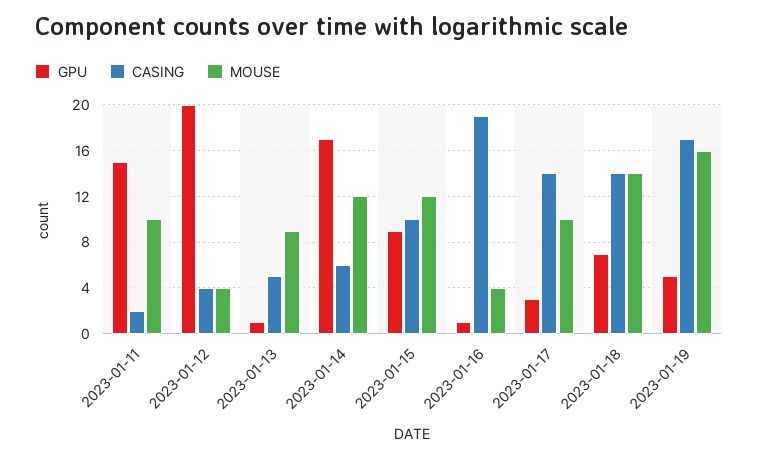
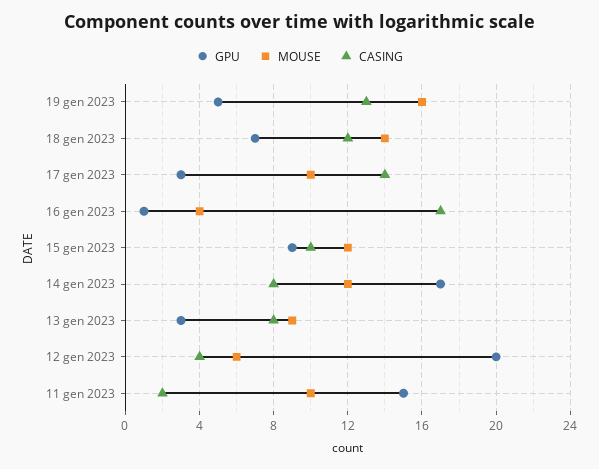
MOUSE, 2023-01-12: 4 -> 6
GPU, 2023-01-13: 1 -> 3
CASING, 2023-01-13: 5 -> 8
CASING, 2023-01-14: 6 -> 8
CASING, 2023-01-16: 19 -> 17
CASING, 2023-01-18: 14 -> 12
CASING, 2023-01-19: 17 -> 13

